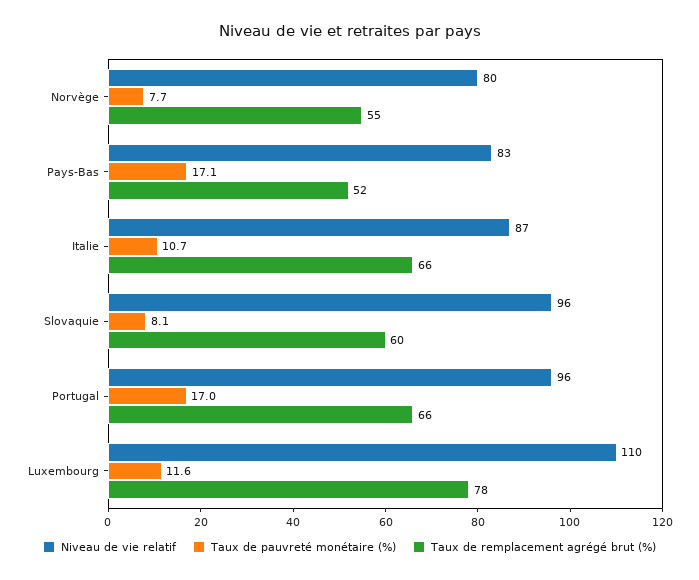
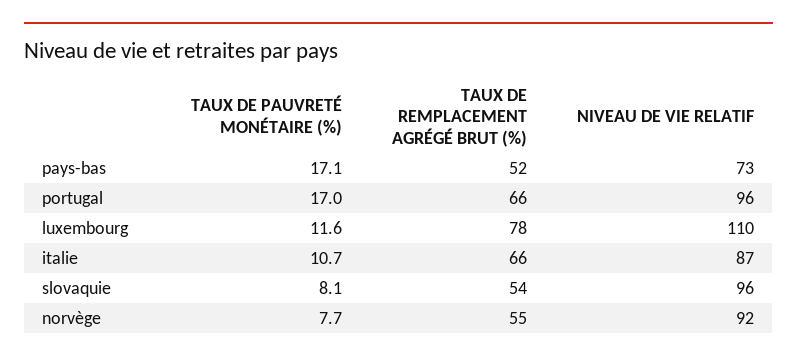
Niveau de vie relatif, Norvège: 80 -> 92
Niveau de vie relatif, Pays-Bas: 83 -> 73
Taux de remplacement agrégé brut (%), Slovaquie: 60 -> 54

